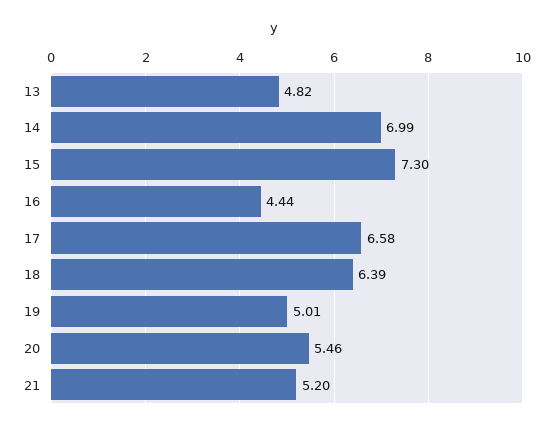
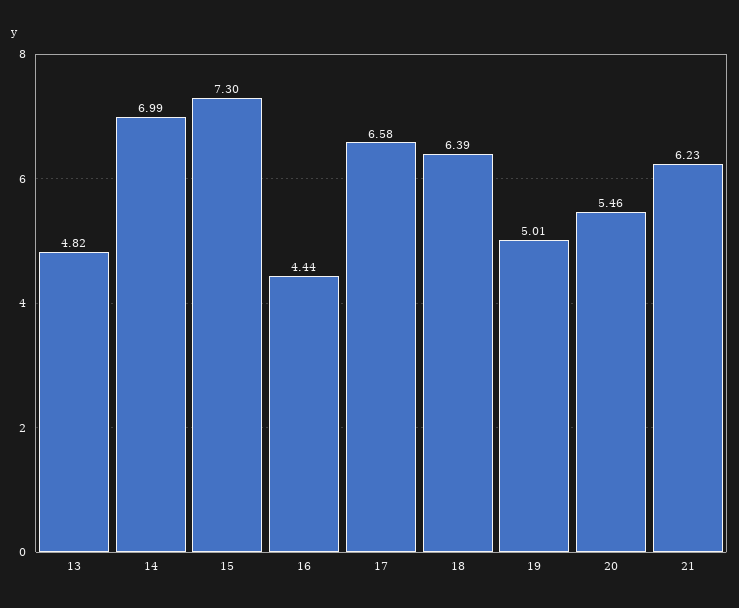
21: 5.2 -> 6.23

